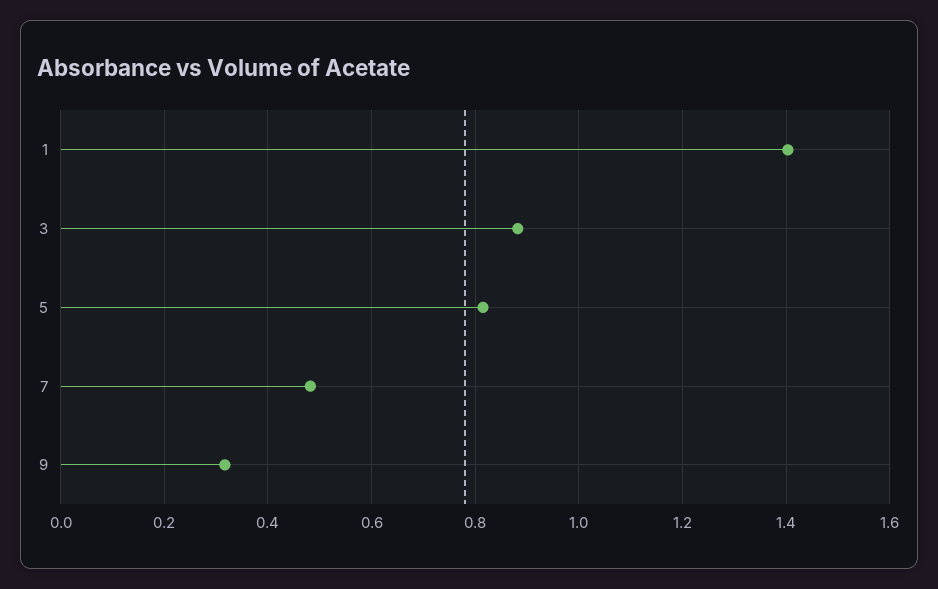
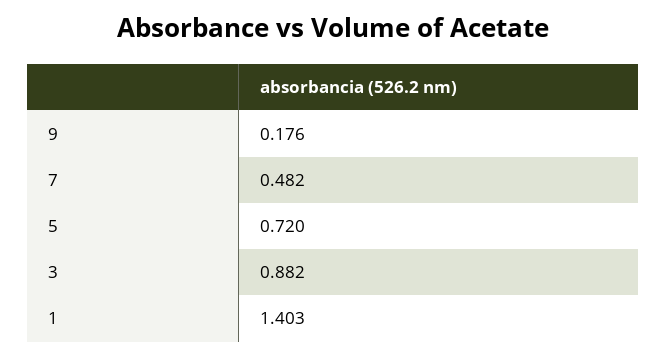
5: 0.82 -> 0.72
9: 0.32 -> 0.176

